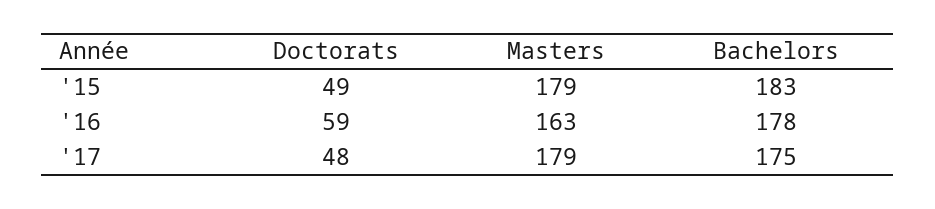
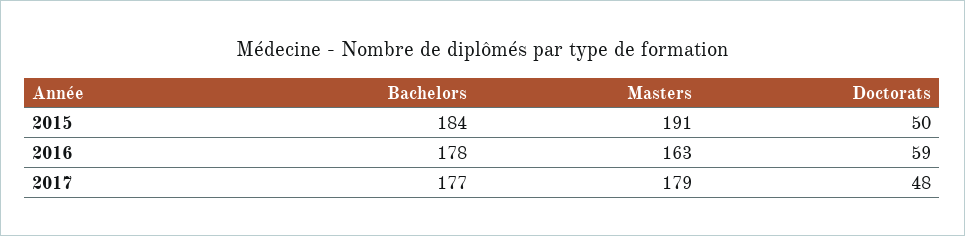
Doctorats, '15: 49 -> 50
Masters, '15: 179 -> 191
Bachelors, '15: 183 -> 184
Bachelors, '17: 175 -> 177

